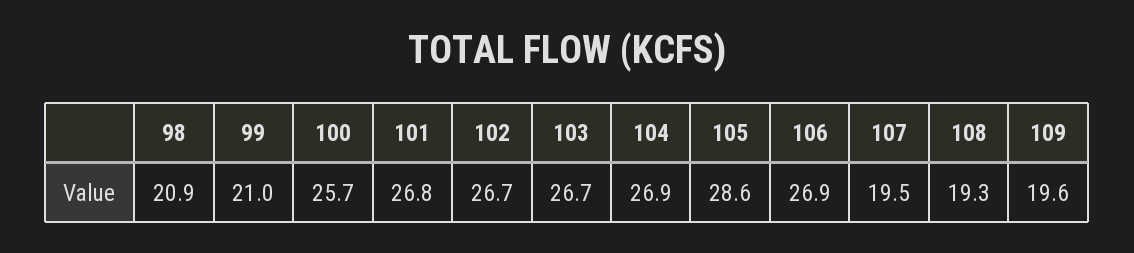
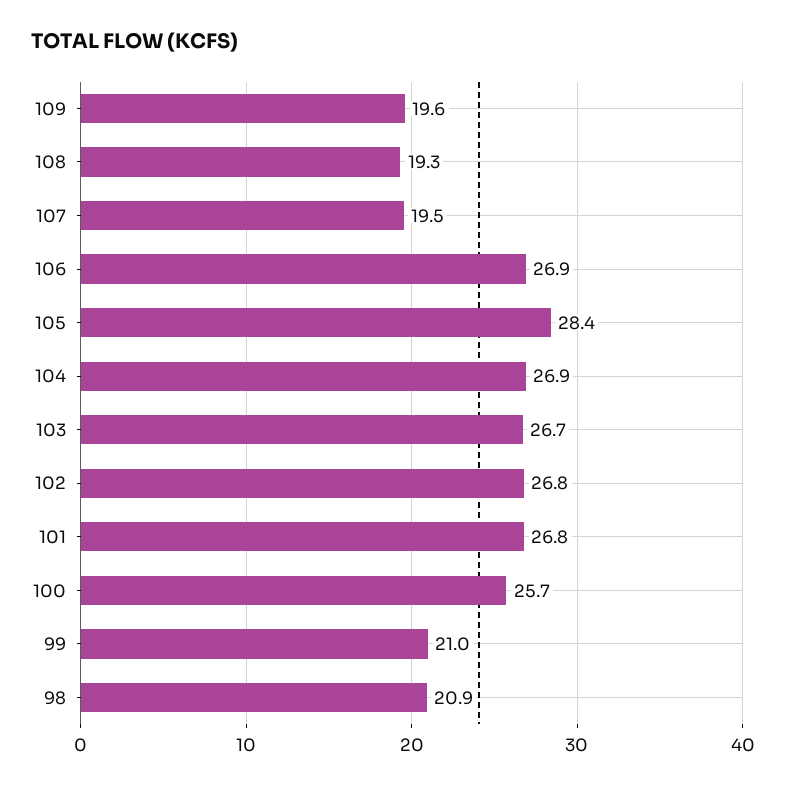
102: 26.7 -> 26.8
105: 28.6 -> 28.4

